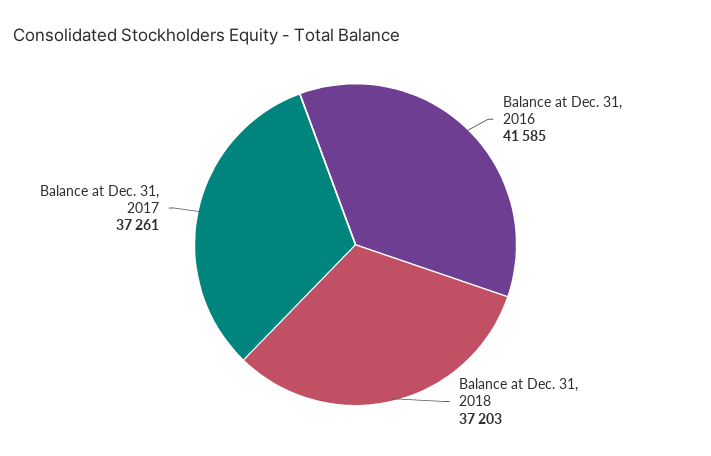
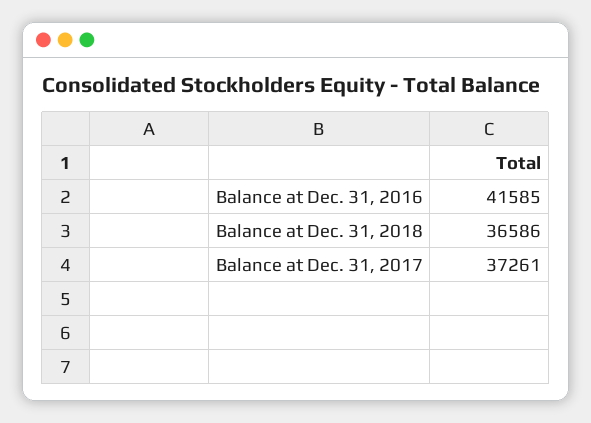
Balance at Dec. 31, 2018: 37203 -> 36586

